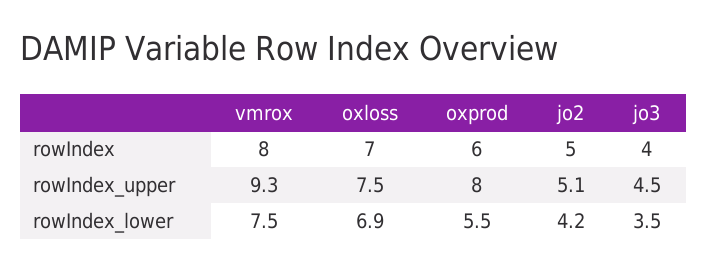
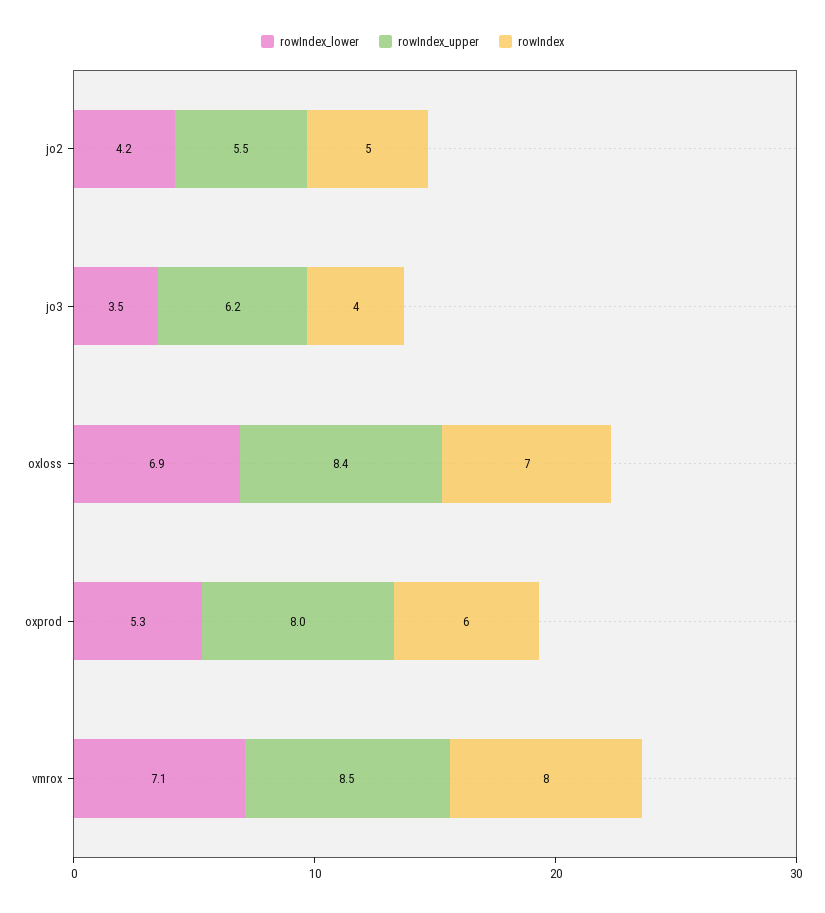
rowIndex_upper, vmrox: 9.3 -> 8.5
rowIndex_upper, oxloss: 7.5 -> 8.4
rowIndex_upper, jo2: 5.1 -> 5.5
rowIndex_upper, jo3: 4.5 -> 6.2
rowIndex_lower, vmrox: 7.5 -> 7.1
rowIndex_lower, oxprod: 5.5 -> 5.3

